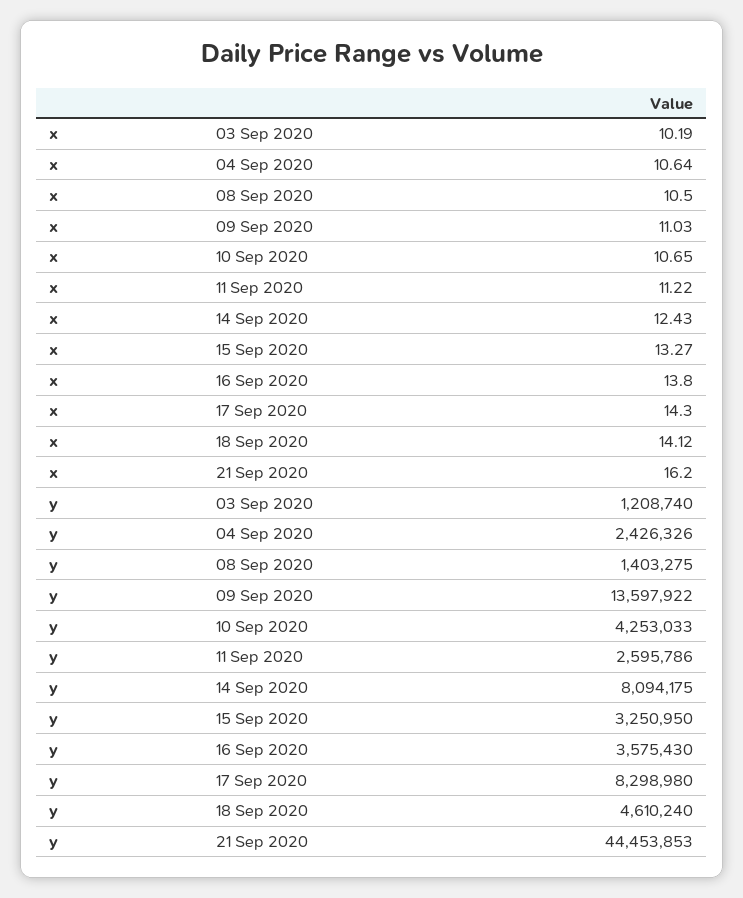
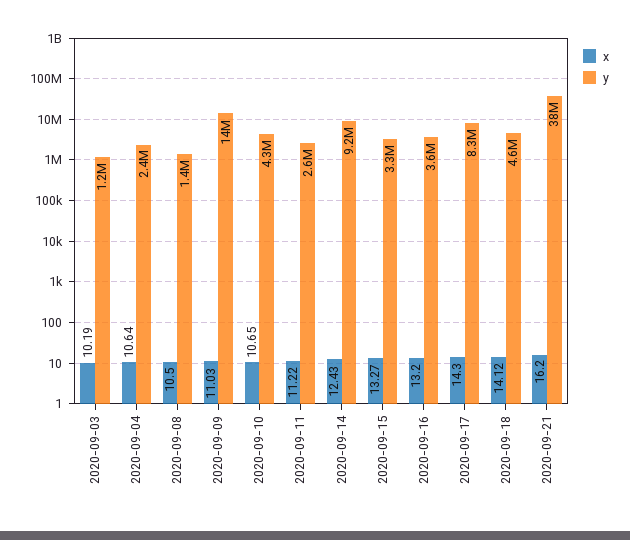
x, 16 Sep 2020: 13.8 -> 13.2
y, 14 Sep 2020: 8094175 -> 9200000
y, 21 Sep 2020: 44453853 -> 38000000

